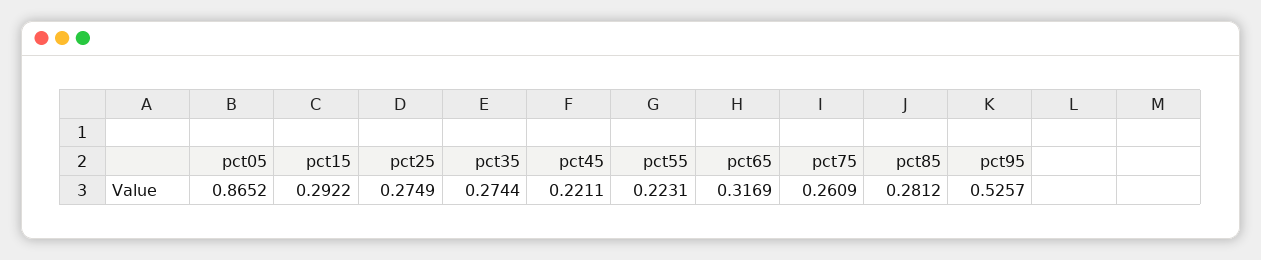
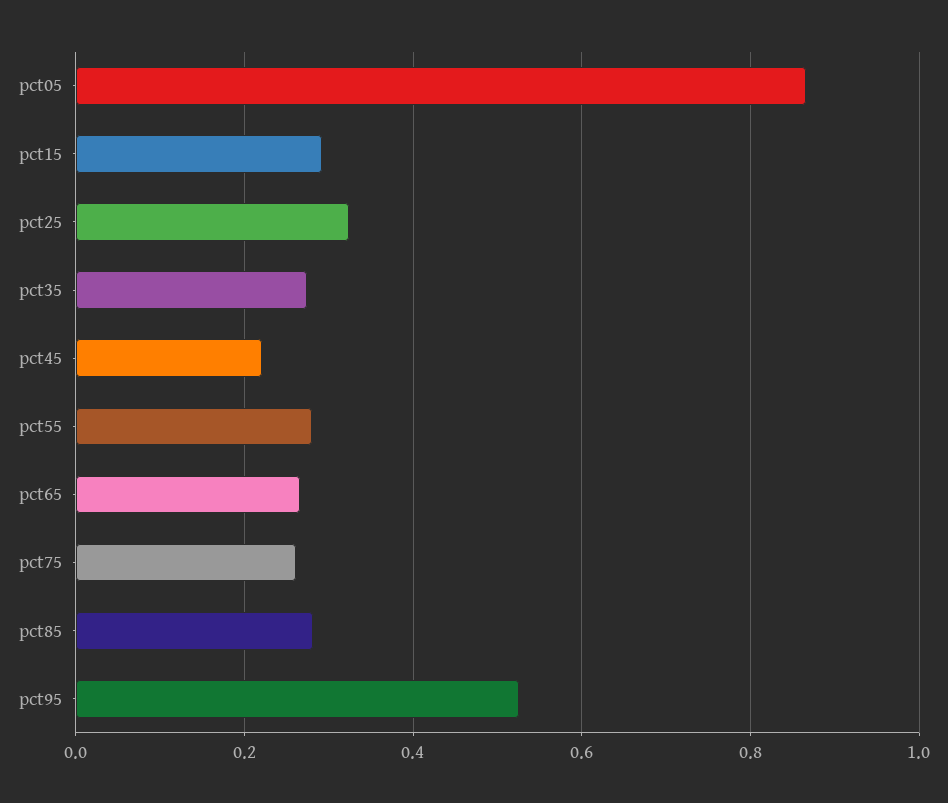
pct25: 0.2749 -> 0.32
pct55: 0.2231 -> 0.28
pct65: 0.3169 -> 0.26

